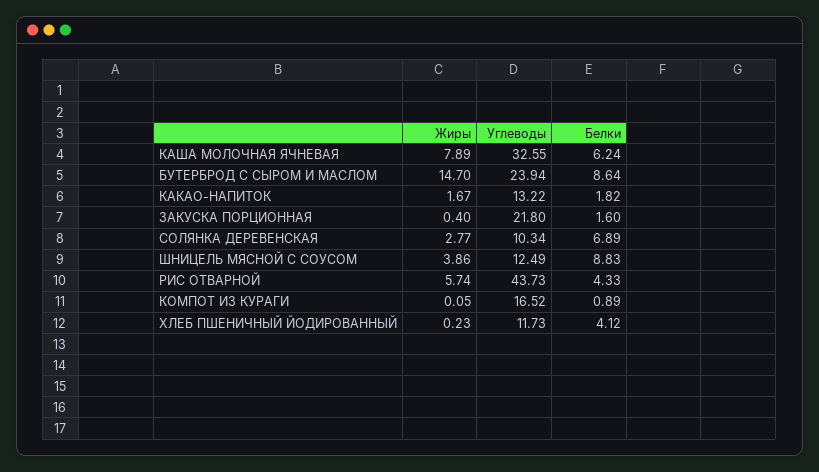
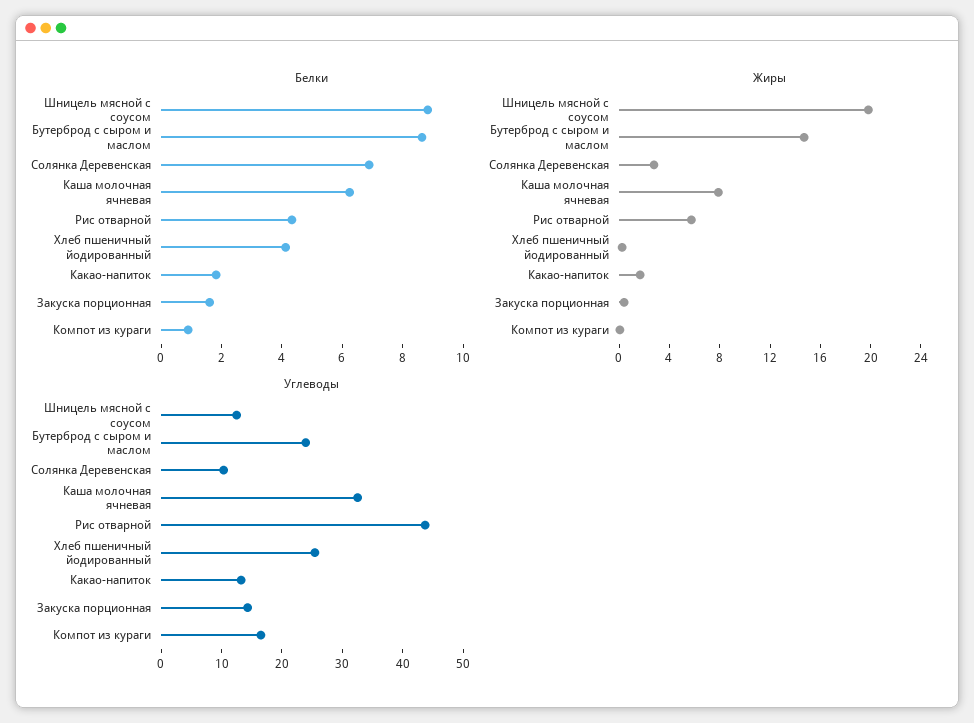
Углеводы, ЗАКУСКА ПОРЦИОННАЯ: 21.8 -> 14
Жиры, ШНИЦЕЛЬ МЯСНОЙ С СОУСОМ: 3.86 -> 20
Углеводы, ХЛЕБ ПШЕНИЧНЫЙ ЙОДИРОВАННЫЙ: 11.73 -> 26

